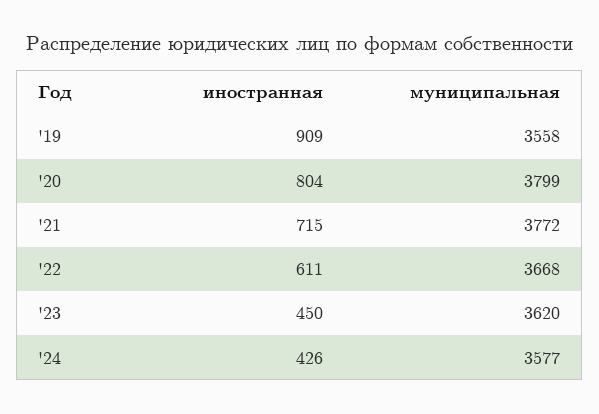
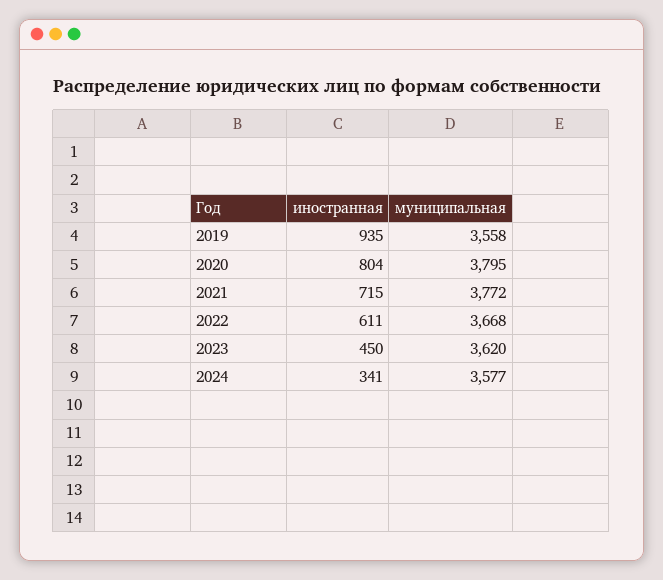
иностранная, '19: 909 -> 935
муниципальная, '20: 3799 -> 3795
иностранная, '24: 426 -> 341

